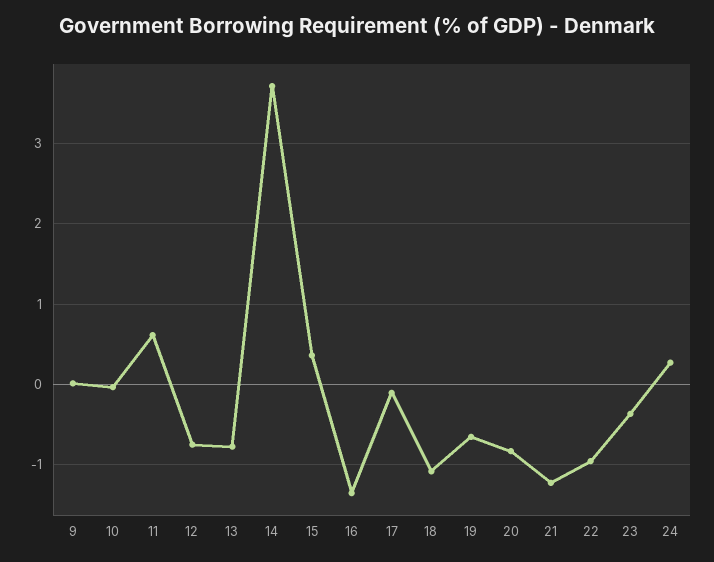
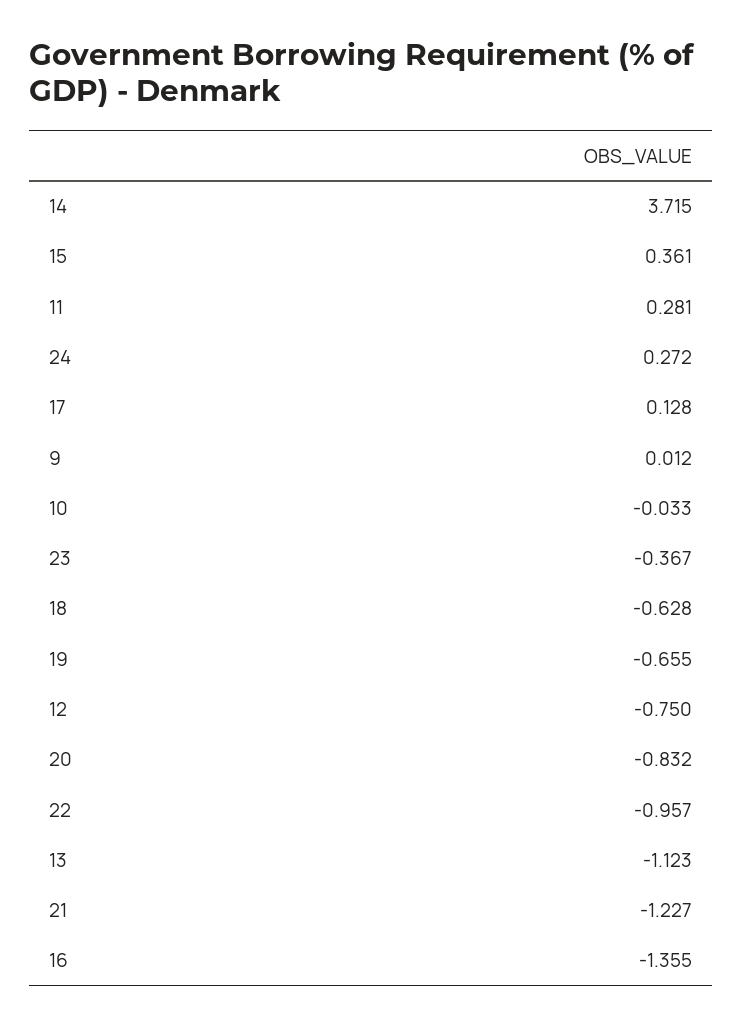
11: 0.6 -> 0.281
13: -0.8 -> -1.123
17: -0.1 -> 0.128
18: -1.1 -> -0.628

